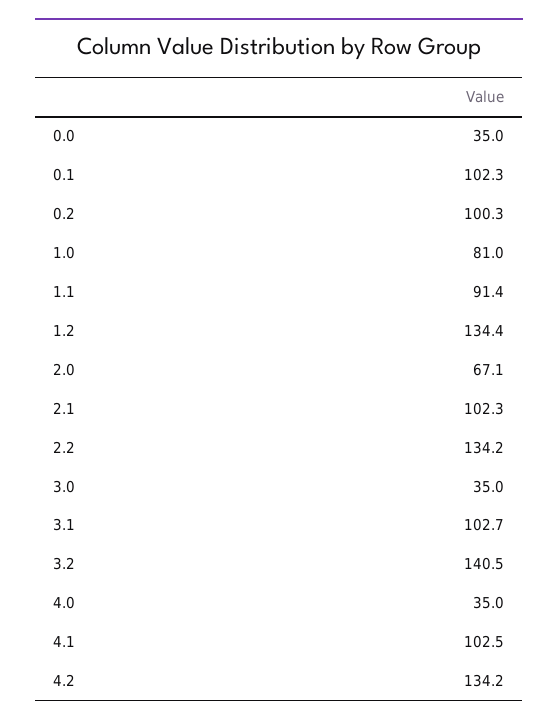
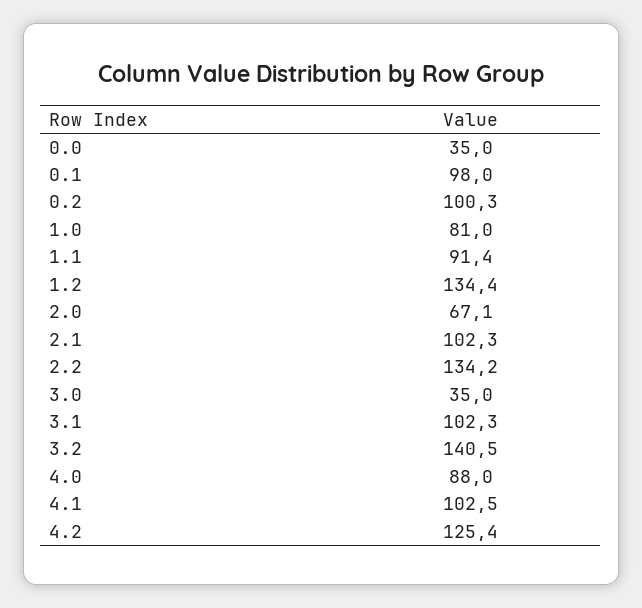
0.1: 102.3 -> 98
3.1: 102.7 -> 102.3
4.0: 35 -> 88
4.2: 134.2 -> 125.4

